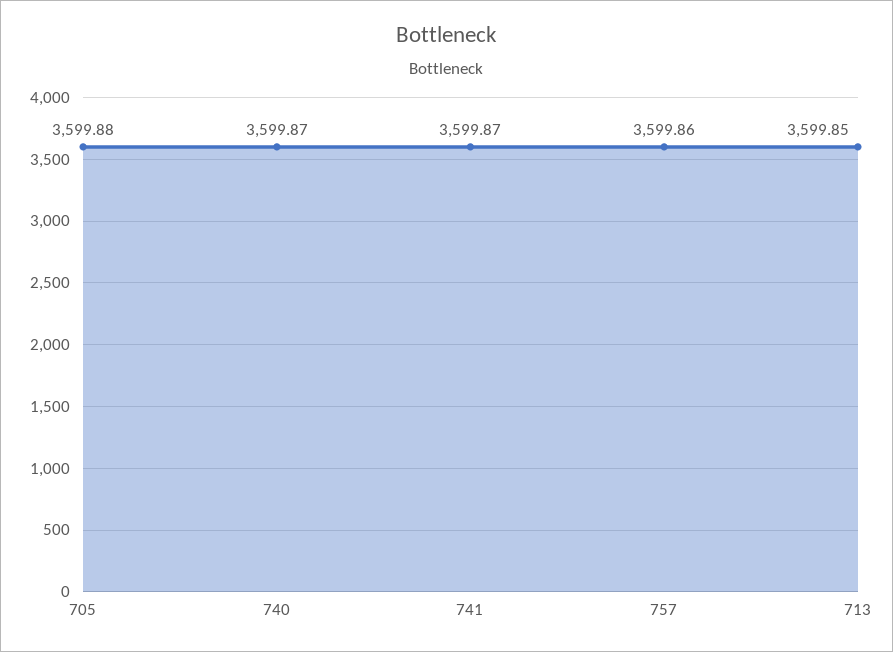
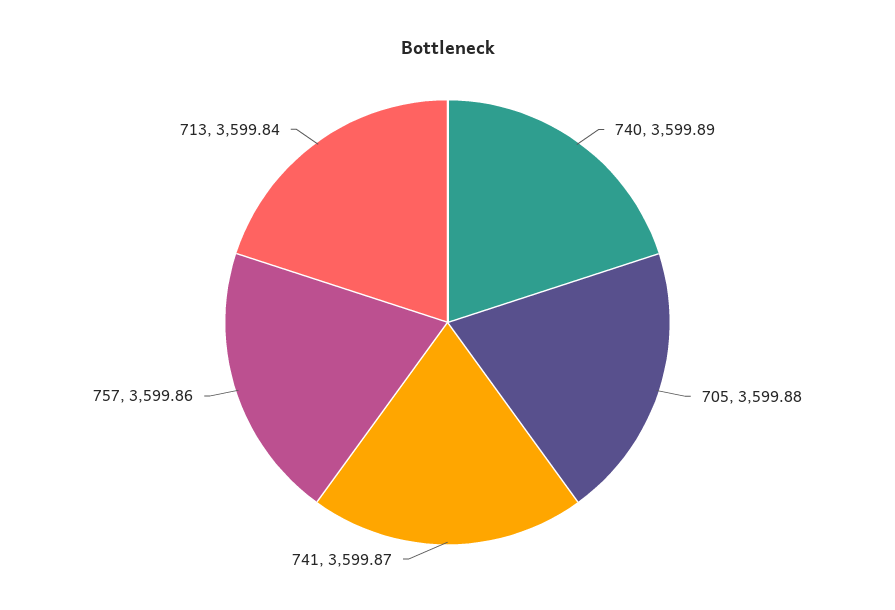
740: 3599.87 -> 3599.89
713: 3599.85 -> 3599.84

